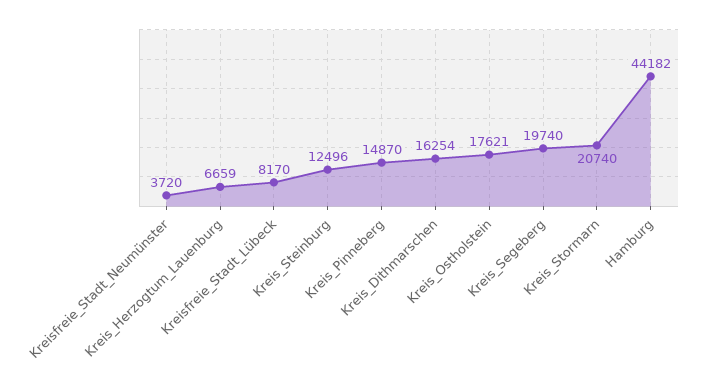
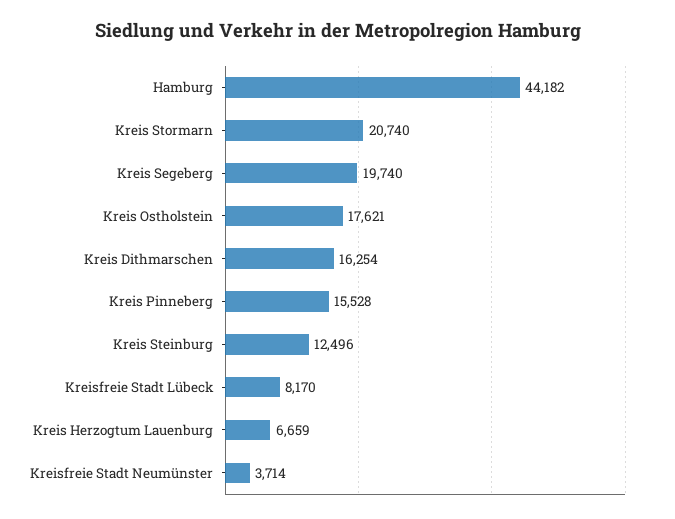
Kreisfreie_Stadt_Neumünster: 3720 -> 3714
Kreis_Pinneberg: 14870 -> 15528

